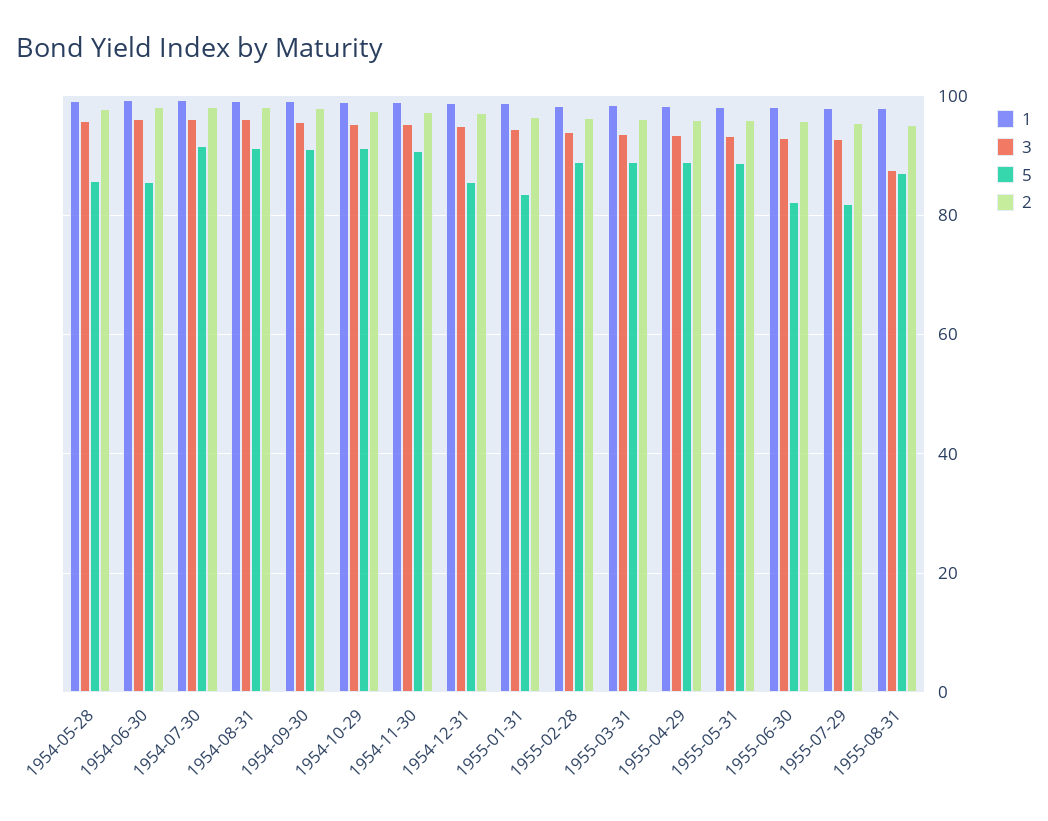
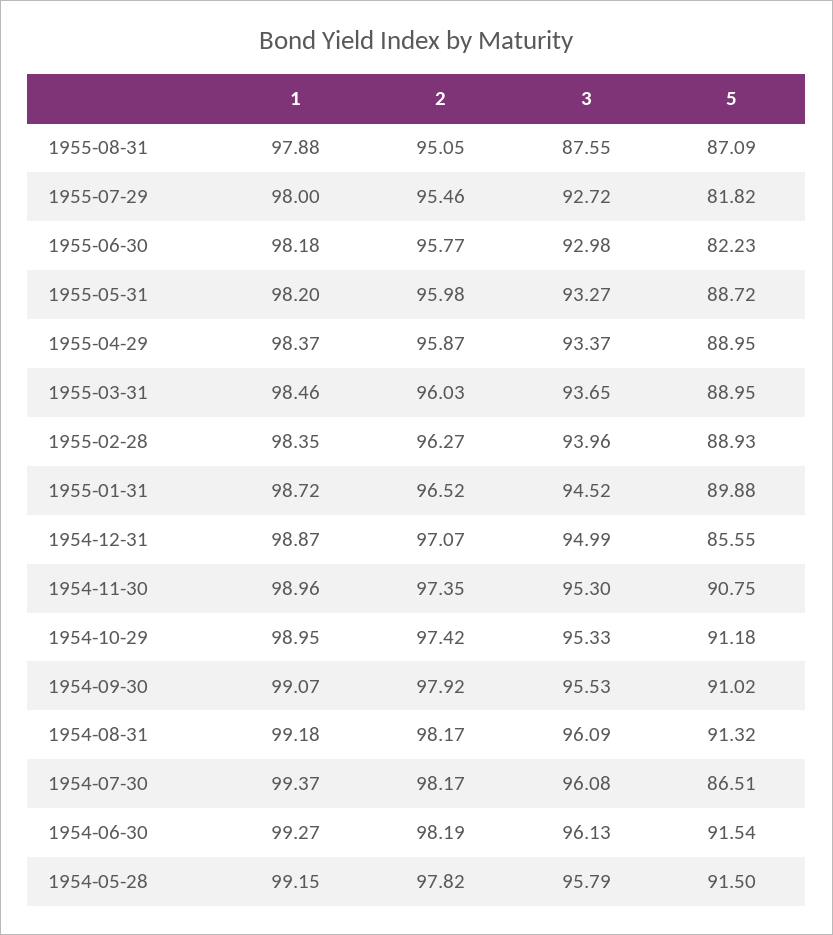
5, 1954-05-28: 86 -> 91.5
5, 1954-06-30: 86 -> 91.54
5, 1954-07-30: 92 -> 86.51
5, 1955-01-31: 84 -> 89.88

